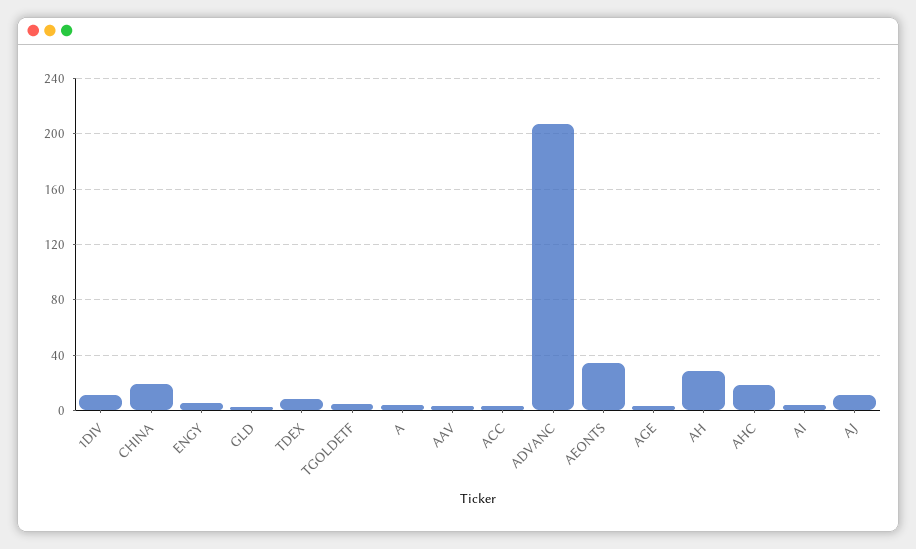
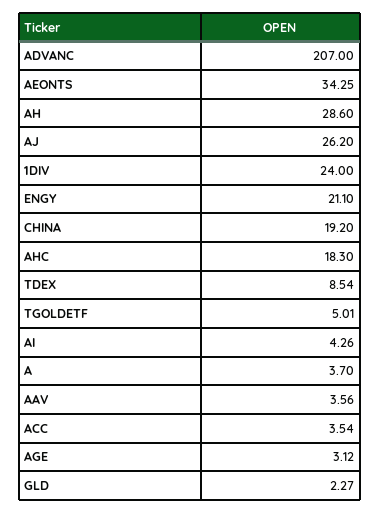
1DIV: 10 -> 24
ENGY: 5 -> 21.1
AJ: 10 -> 26.2

